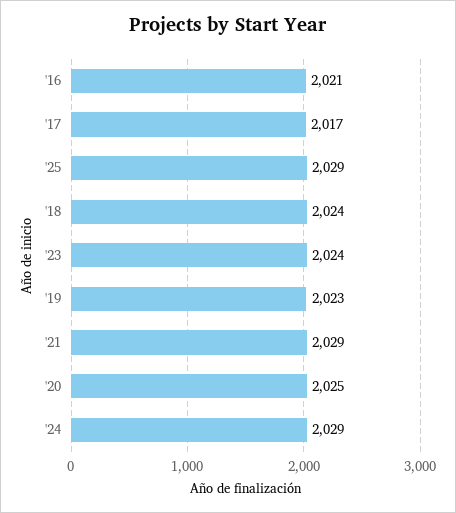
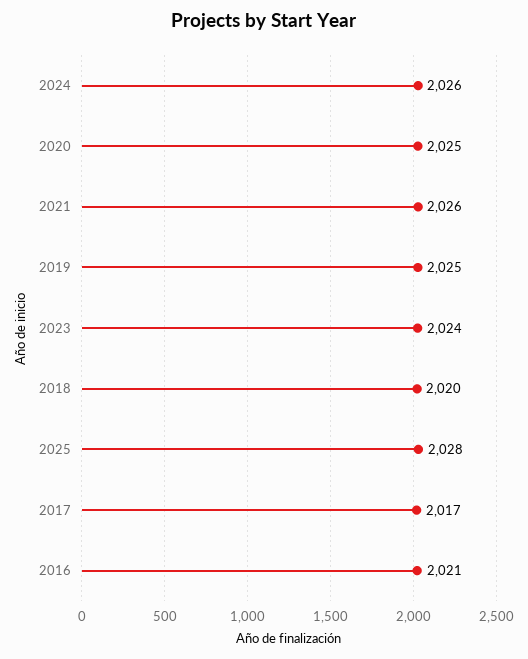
'25: 2029 -> 2028
'18: 2024 -> 2020
'19: 2023 -> 2025
'21: 2029 -> 2026
'24: 2029 -> 2026

